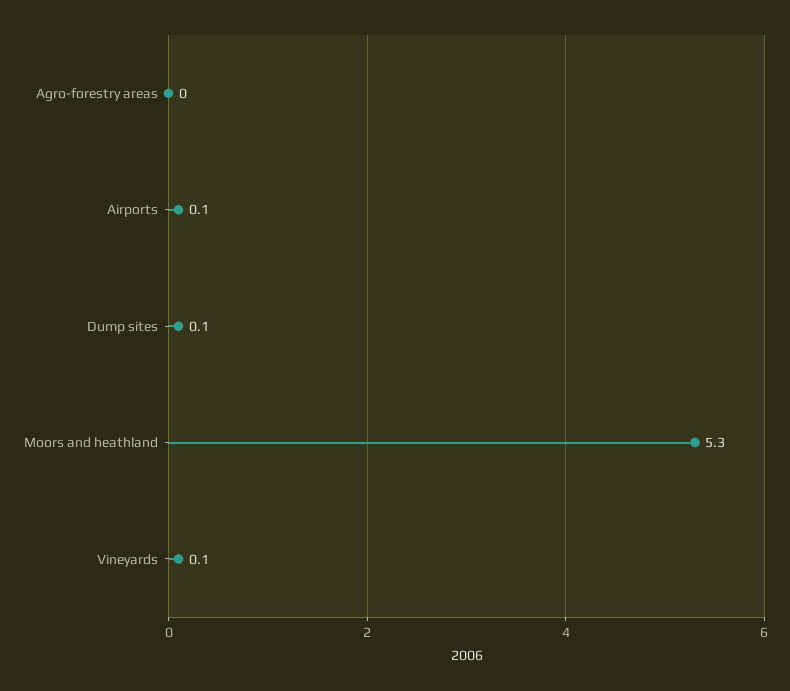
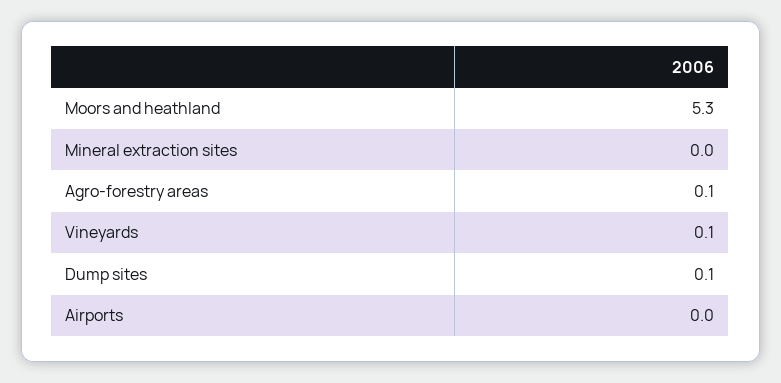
Agro-forestry areas: 0 -> 0.1
Airports: 0.1 -> 0
Mineral extraction sites: none -> 0

